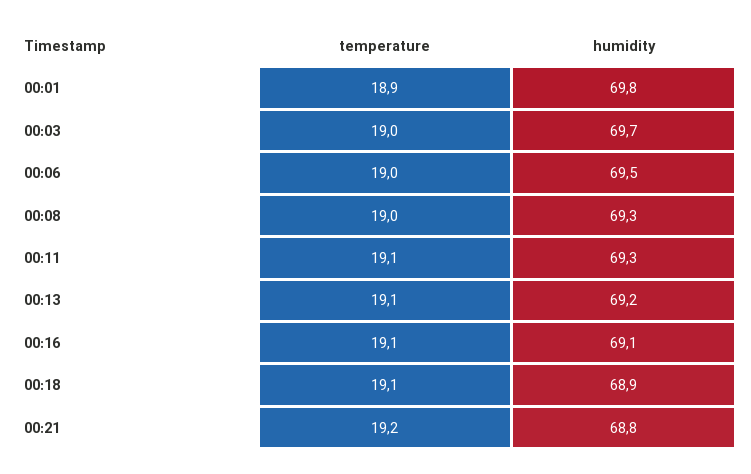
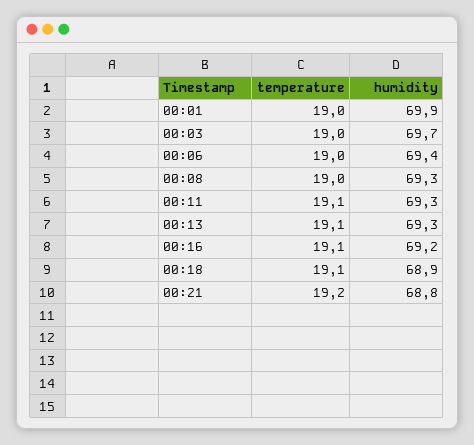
temperature, 00:01: 18.9 -> 19
humidity, 00:01: 69.8 -> 69.9
humidity, 00:06: 69.5 -> 69.4
humidity, 00:13: 69.2 -> 69.3
humidity, 00:16: 69.1 -> 69.2

